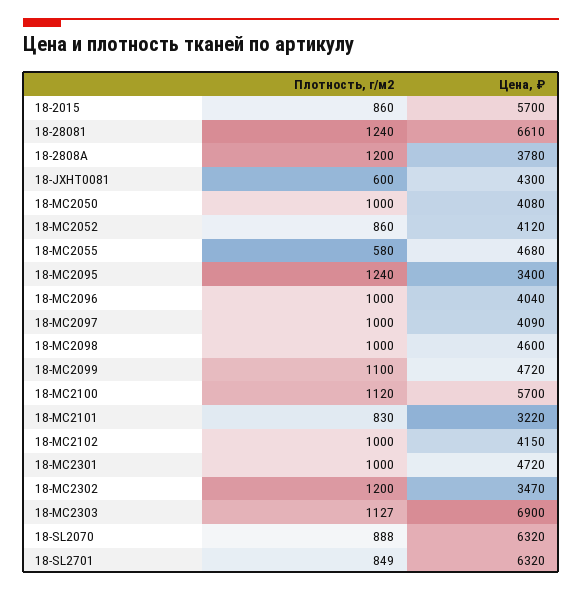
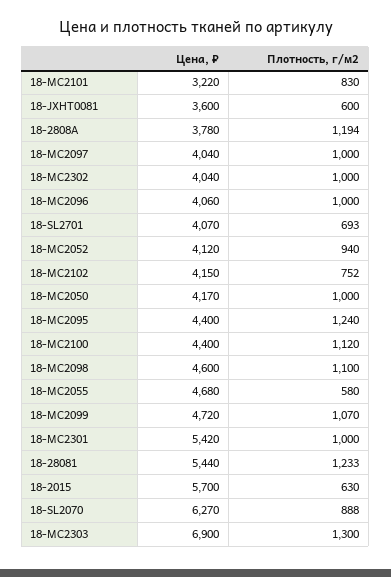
Плотность, г/м2, 18-2015: 860 -> 630
Плотность, г/м2, 18-28081: 1240 -> 1233
Цена, ₽, 18-28081: 6610 -> 5440
Плотность, г/м2, 18-2808A: 1200 -> 1194
Цена, ₽, 18-JXHT0081: 4300 -> 3600
Цена, ₽, 18-MC2050: 4080 -> 4170
Плотность, г/м2, 18-MC2052: 860 -> 940
Цена, ₽, 18-MC2095: 3400 -> 4400
Цена, ₽, 18-MC2096: 4040 -> 4060
Цена, ₽, 18-MC2097: 4090 -> 4040
Плотность, г/м2, 18-MC2098: 1000 -> 1100
Плотность, г/м2, 18-MC2099: 1100 -> 1070
Цена, ₽, 18-MC2100: 5700 -> 4400
Плотность, г/м2, 18-MC2102: 1000 -> 752
Цена, ₽, 18-MC2301: 4720 -> 5420
Плотность, г/м2, 18-MC2302: 1200 -> 1000
Цена, ₽, 18-MC2302: 3470 -> 4040
Плотность, г/м2, 18-MC2303: 1127 -> 1300
Цена, ₽, 18-SL2070: 6320 -> 6270
Плотность, г/м2, 18-SL2701: 849 -> 693
Цена, ₽, 18-SL2701: 6320 -> 4070

